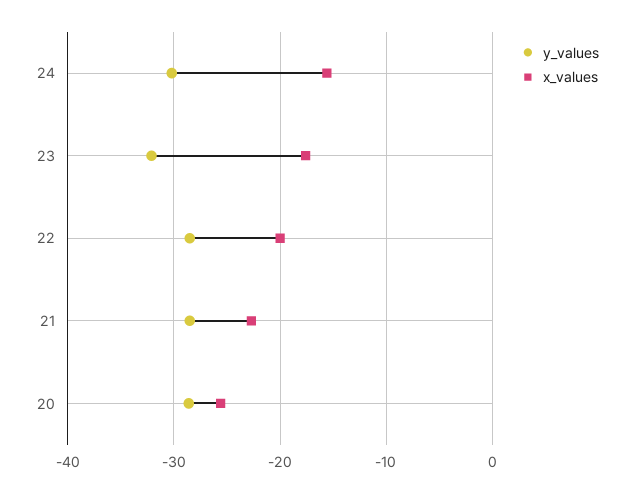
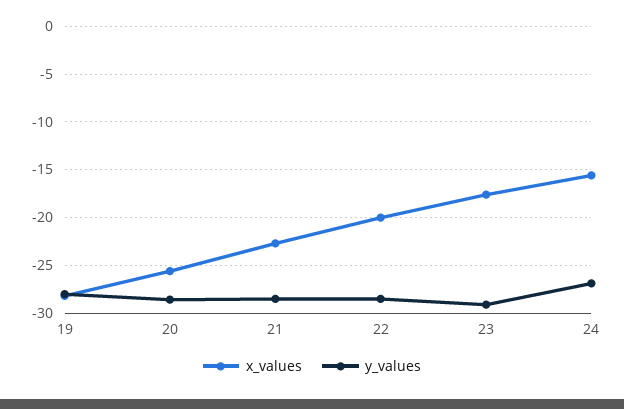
y_values, 24: -30 -> -27
y_values, 23: -32 -> -29
x_values, 19: none -> -28
y_values, 19: none -> -28

